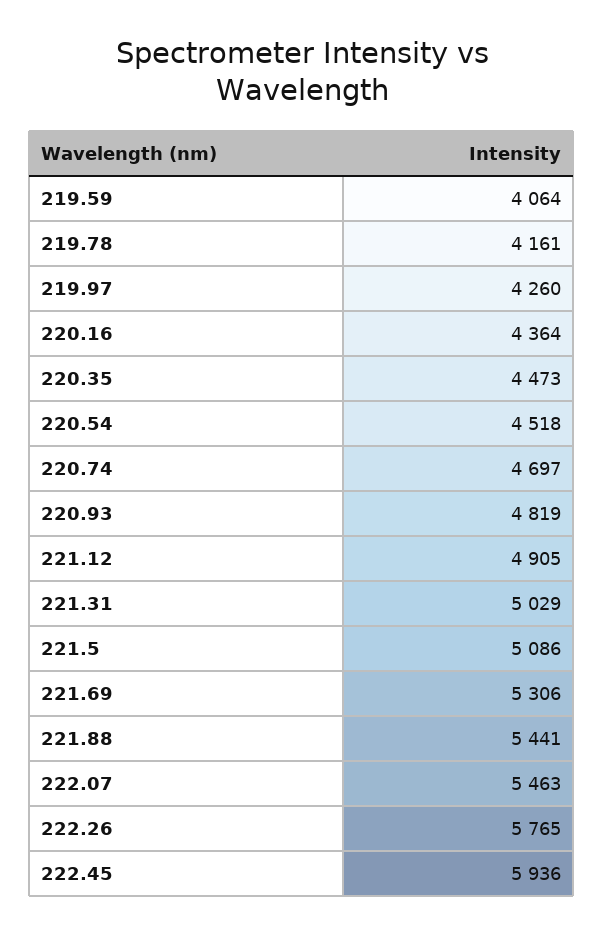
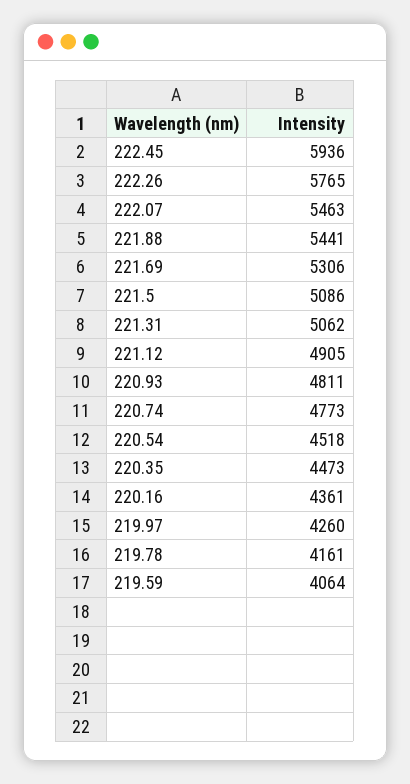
220.16: 4364 -> 4361
220.74: 4697 -> 4773
220.93: 4819 -> 4811
221.31: 5029 -> 5062

